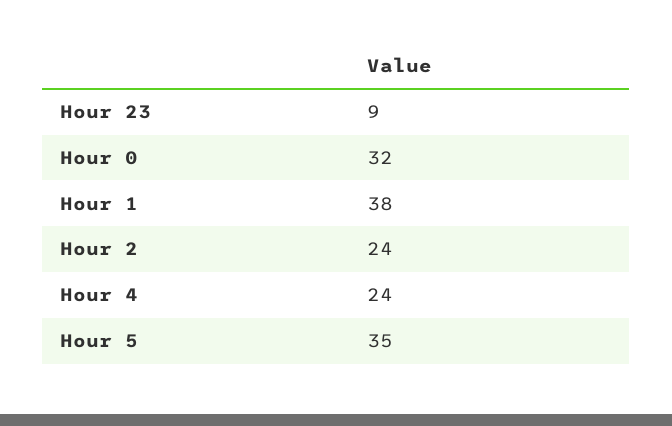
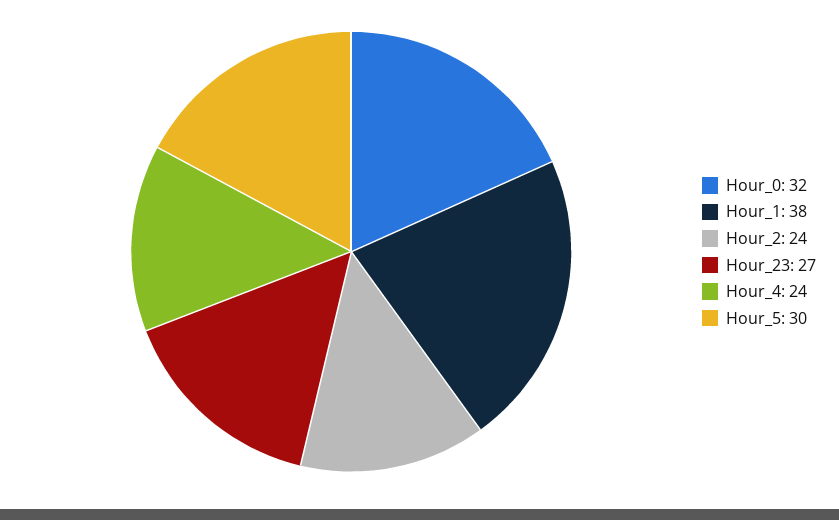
Hour 23: 9 -> 27
Hour 5: 35 -> 30

